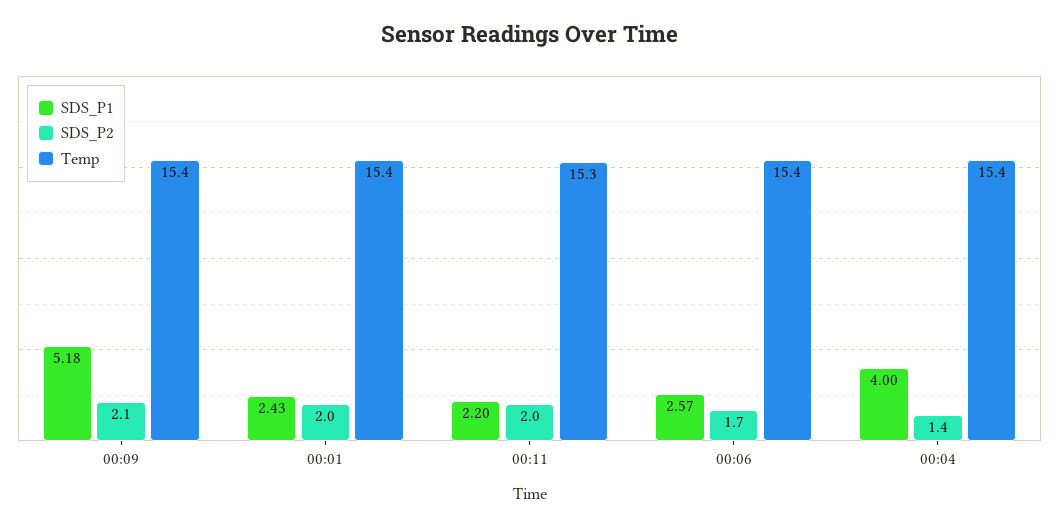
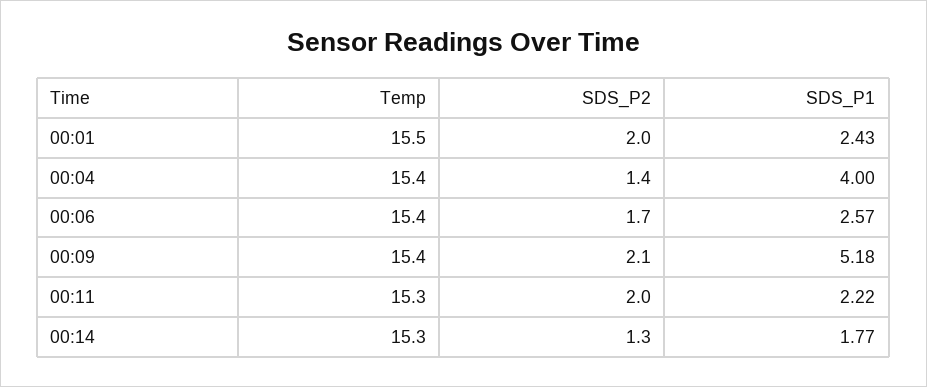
Temp, 00:01: 15.4 -> 15.5
SDS_P1, 00:11: 2.2 -> 2.22
Temp, 00:14: none -> 15.3
SDS_P2, 00:14: none -> 1.3
SDS_P1, 00:14: none -> 1.77

